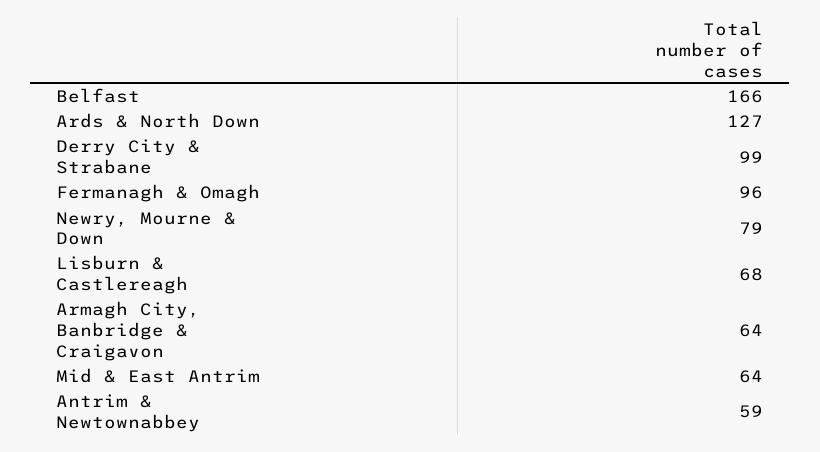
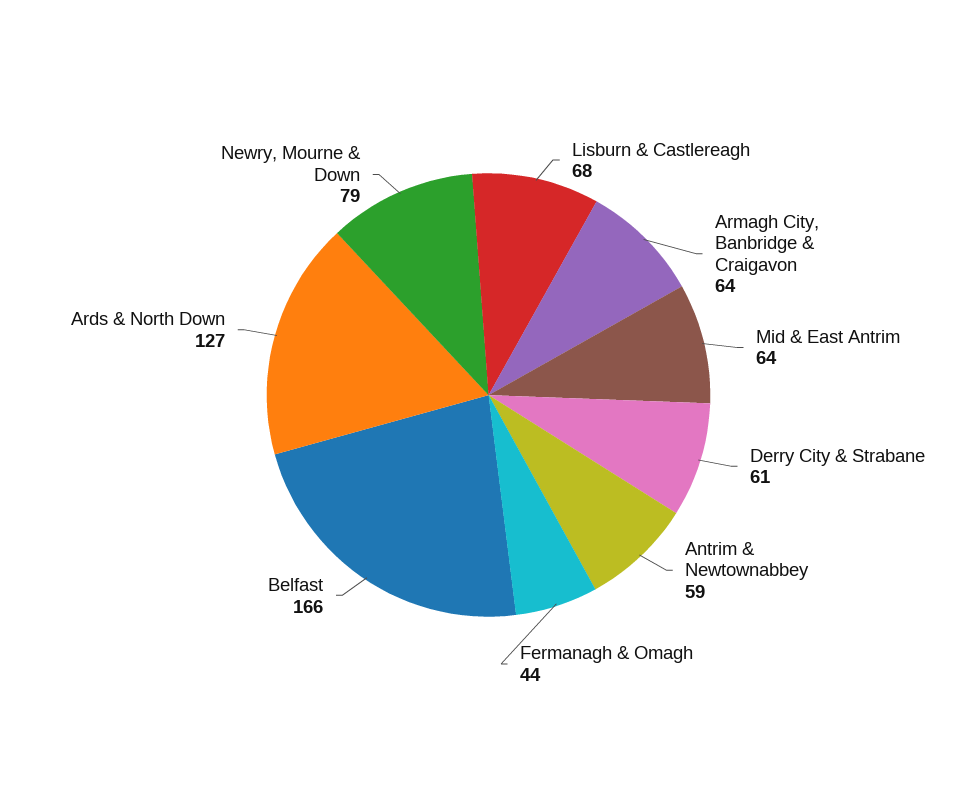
Derry City & Strabane: 99 -> 61
Fermanagh & Omagh: 96 -> 44

